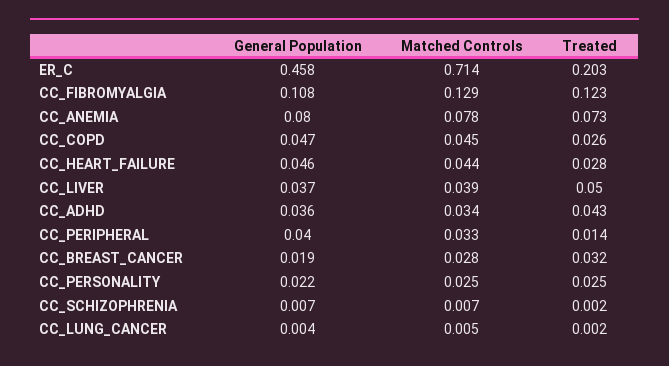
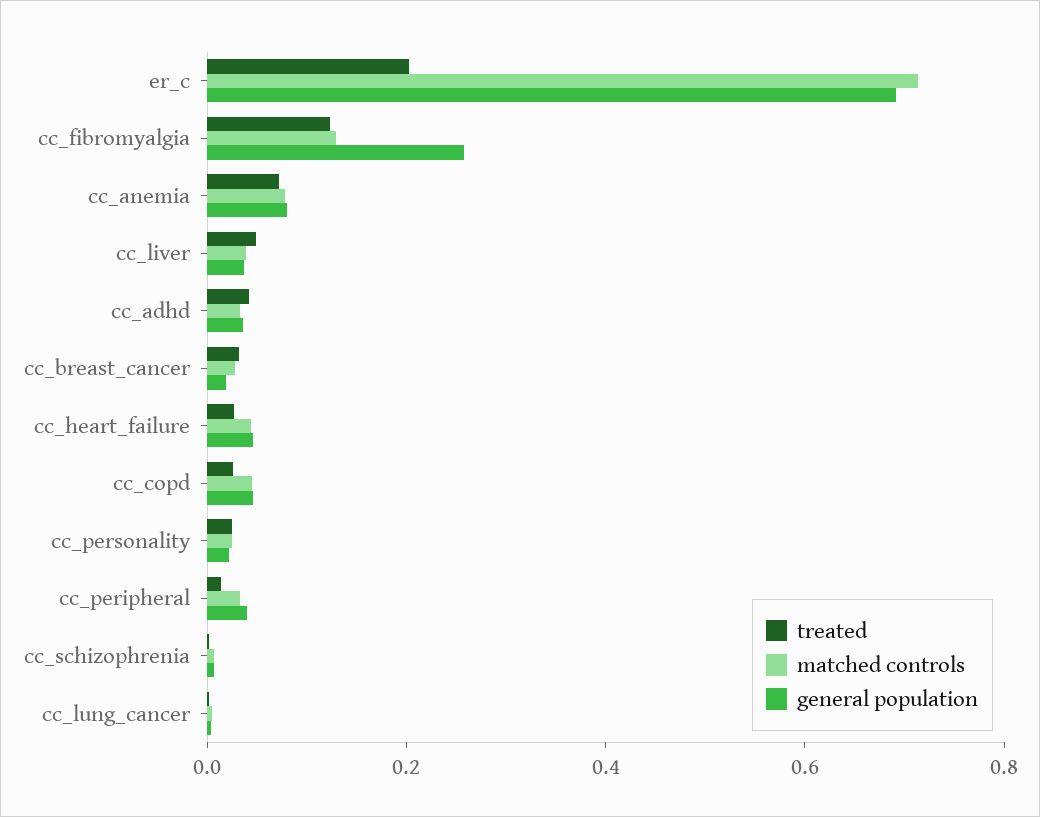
General Population, ER_C: 0.458 -> 0.7
General Population, CC_FIBROMYALGIA: 0.108 -> 0.25

